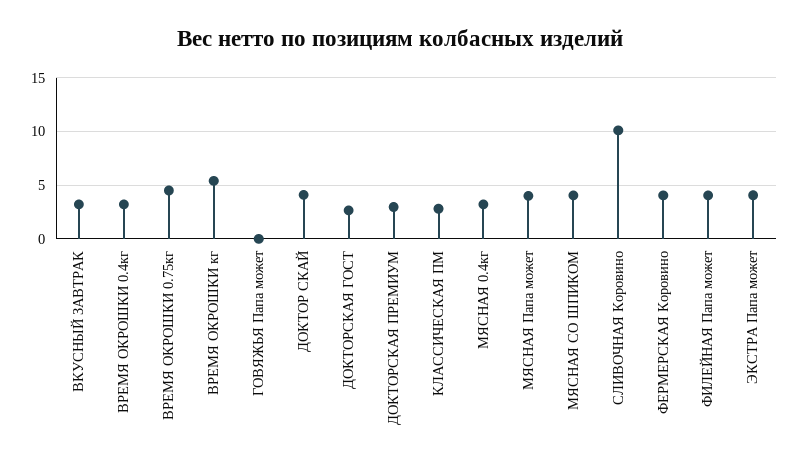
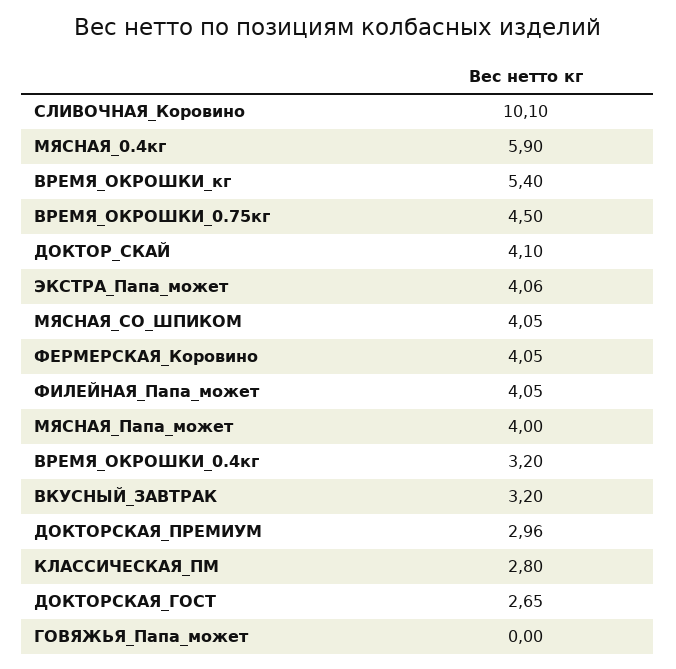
МЯСНАЯ 0.4кг: 3 -> 5.9

